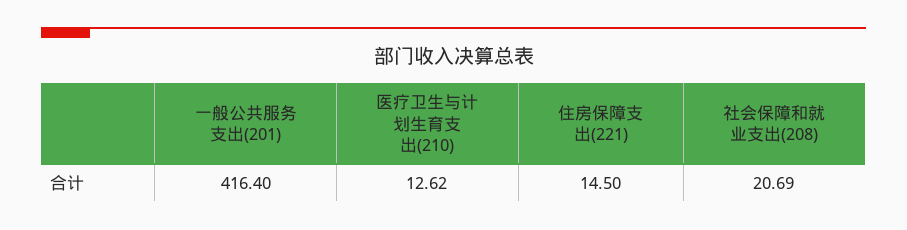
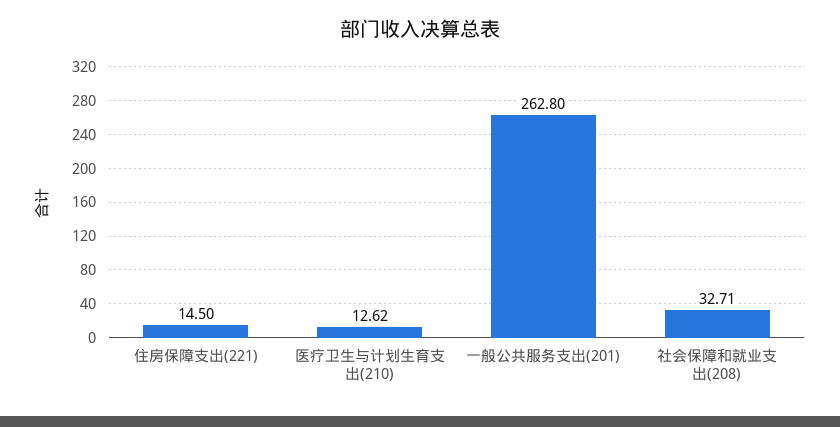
一般公共服务支出(201): 416.4 -> 262.8
社会保障和就业支出(208): 20.69 -> 32.71

